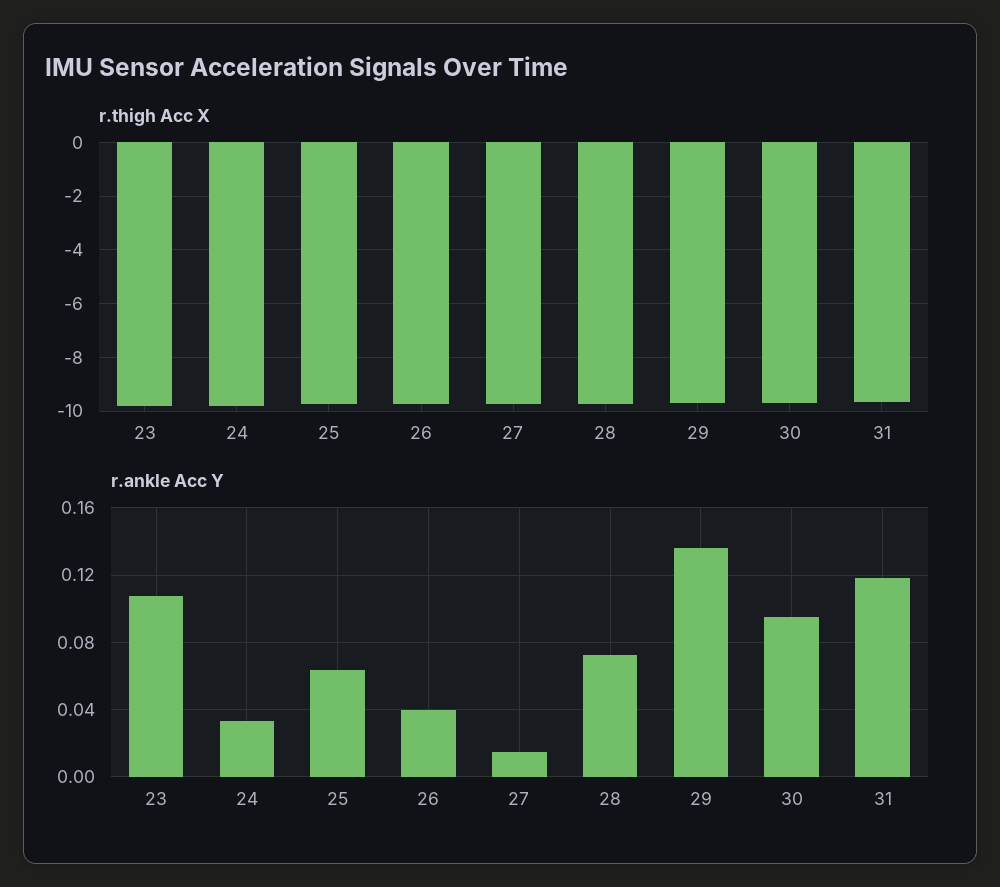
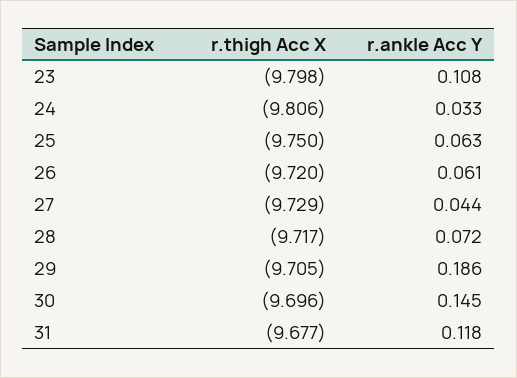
r.ankle Acc Y, 26: 0.04 -> 0.061
r.ankle Acc Y, 27: 0.015 -> 0.044
r.ankle Acc Y, 29: 0.135 -> 0.186
r.ankle Acc Y, 30: 0.095 -> 0.145

